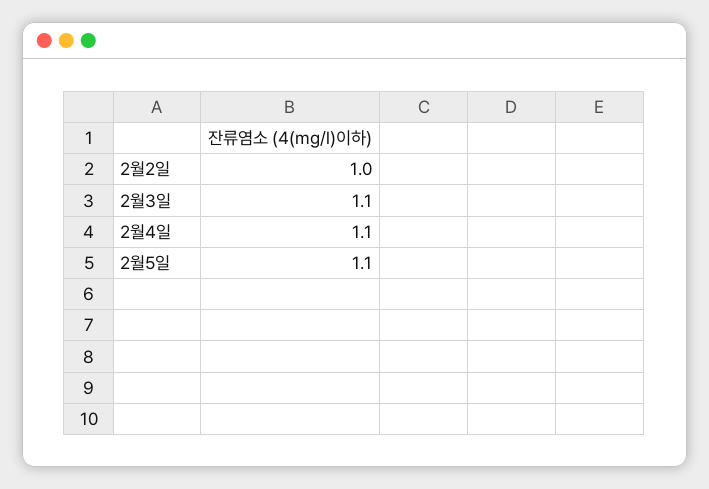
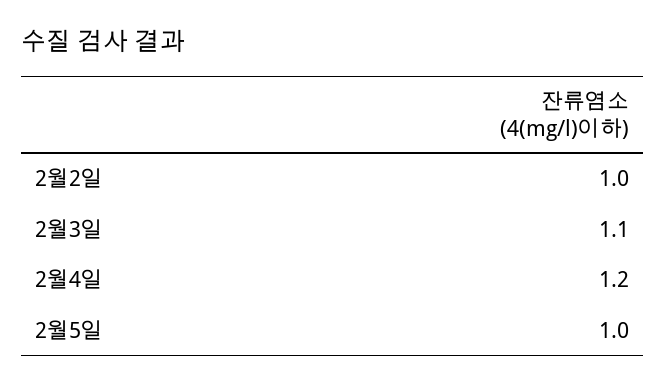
2월4일: 1.1 -> 1.2
2월5일: 1.1 -> 1

